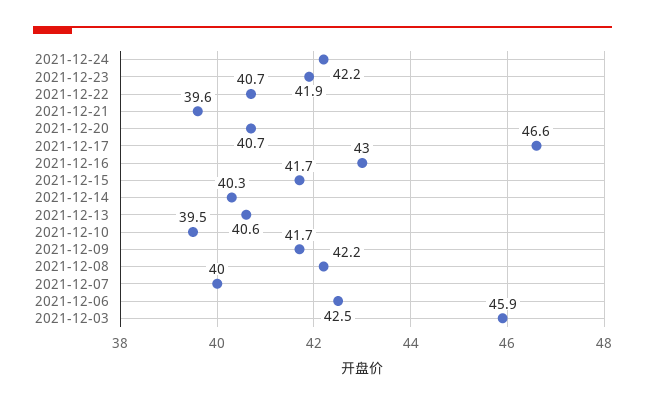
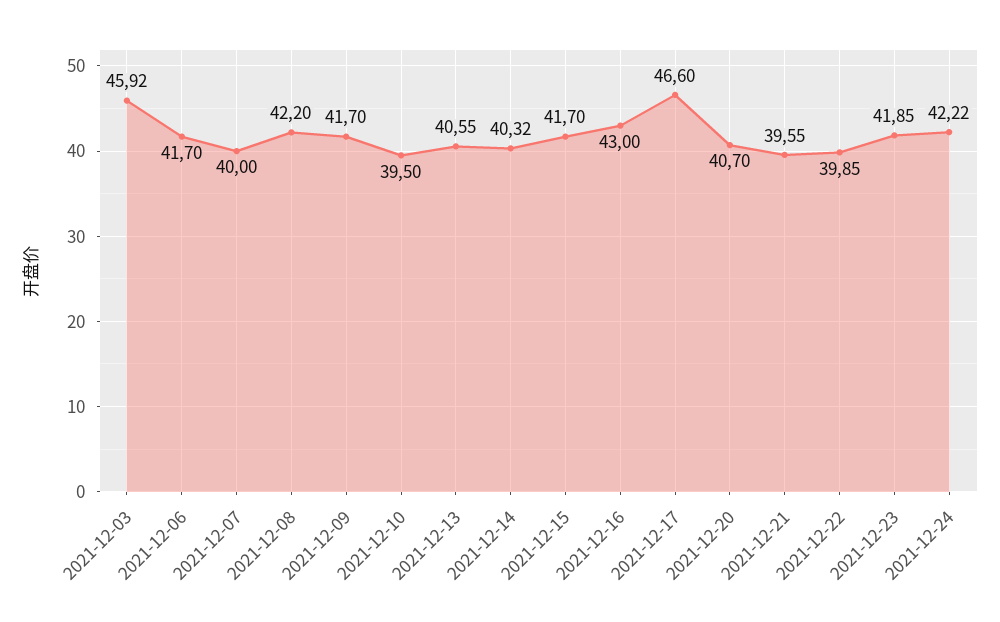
2021-12-22: 40.7 -> 39.85
2021-12-06: 42.5 -> 41.7

